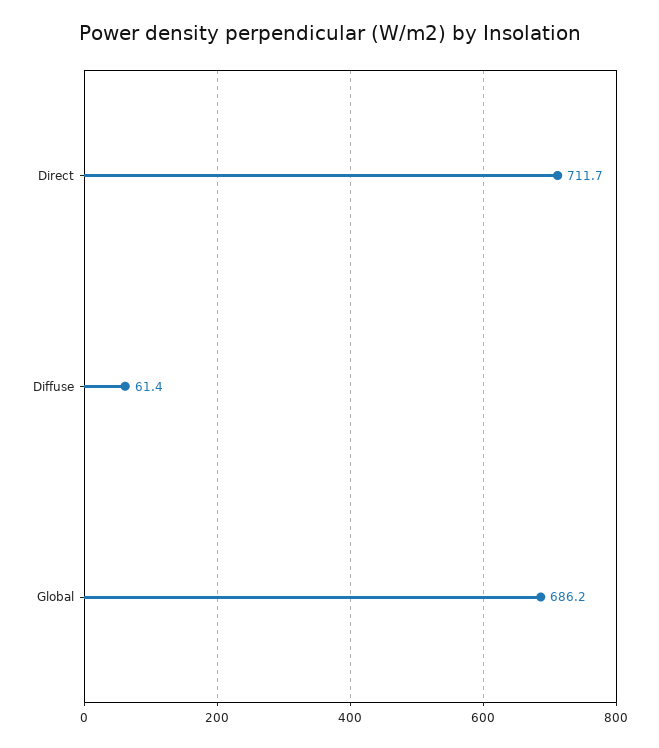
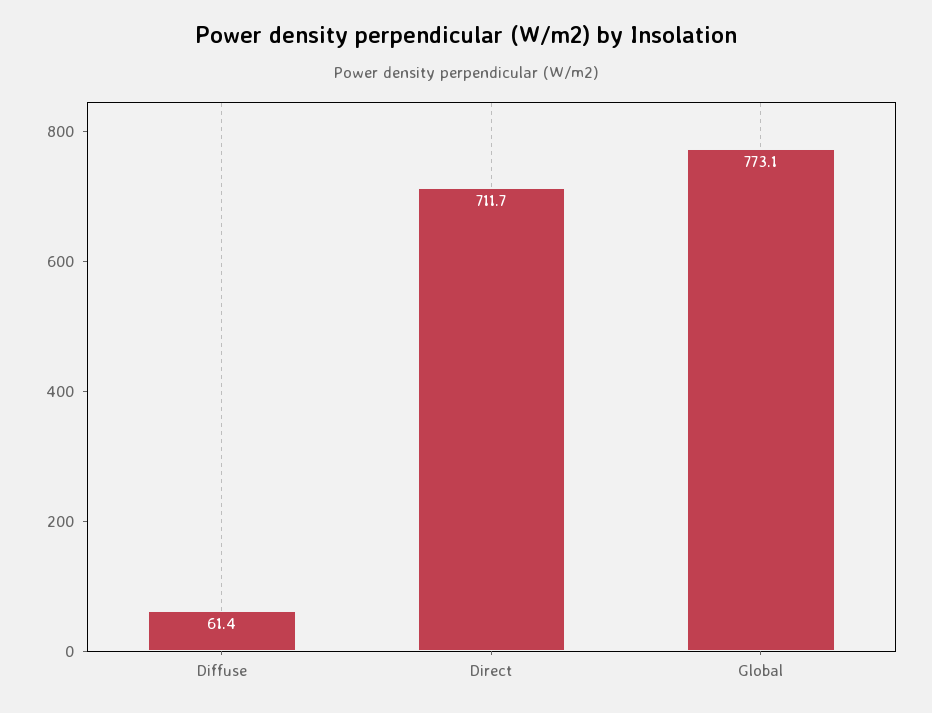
Global: 686.2 -> 773.1

